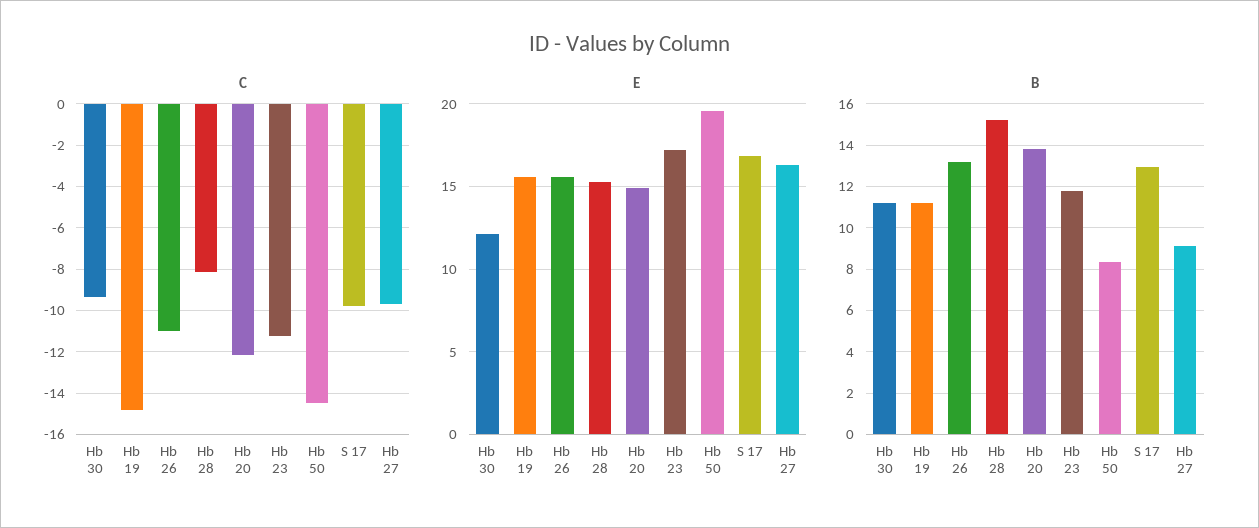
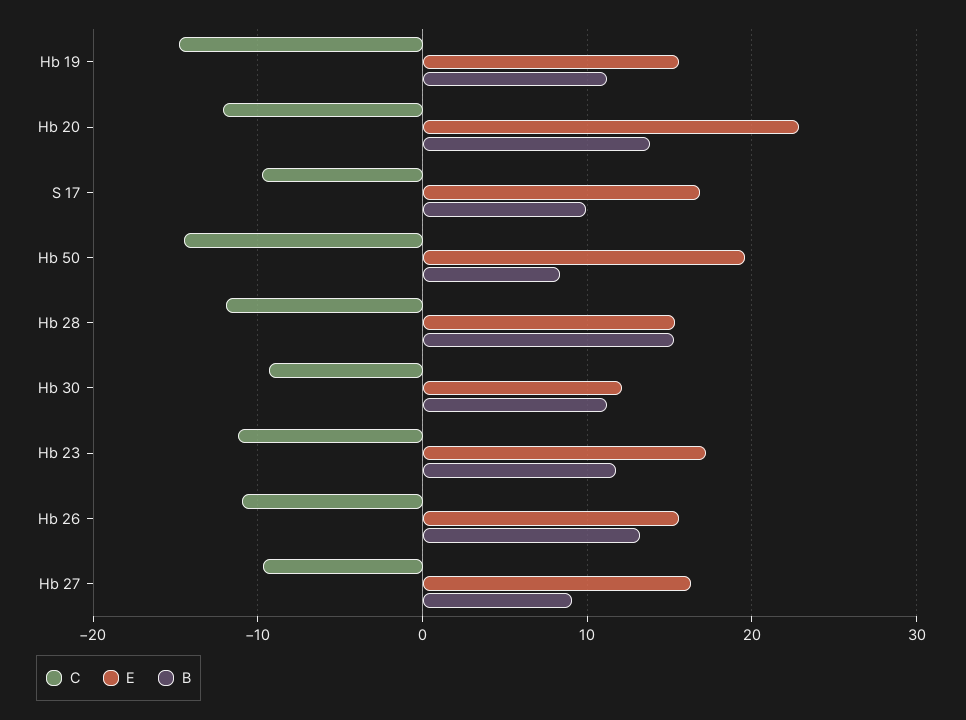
C, Hb 28: -8 -> -12
E, Hb 20: 15 -> 23
B, S 17: 13 -> 10

